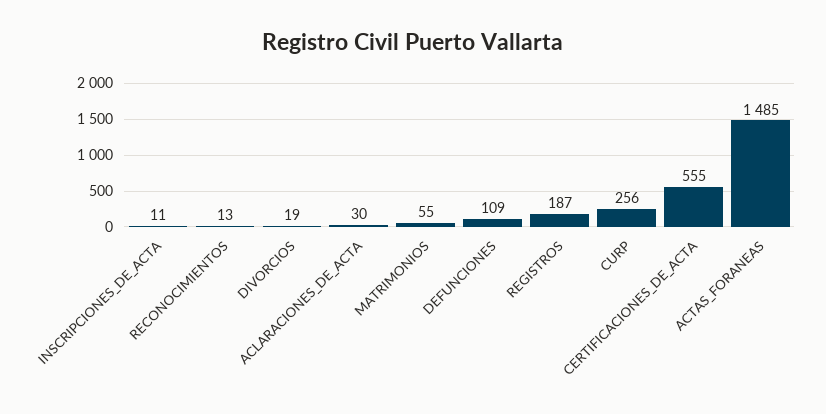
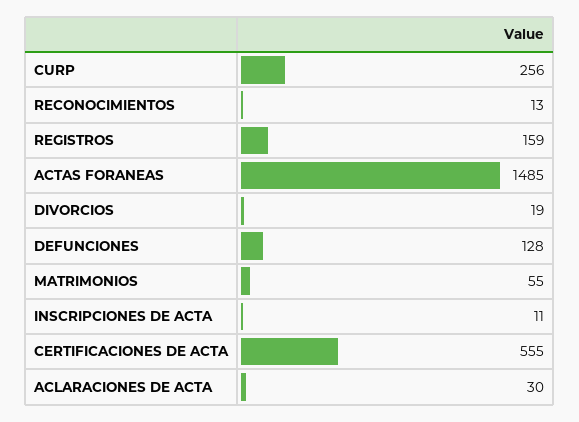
DEFUNCIONES: 109 -> 128
REGISTROS: 187 -> 159

